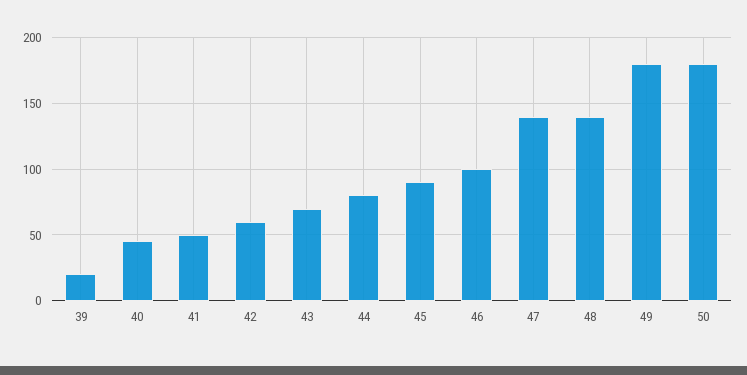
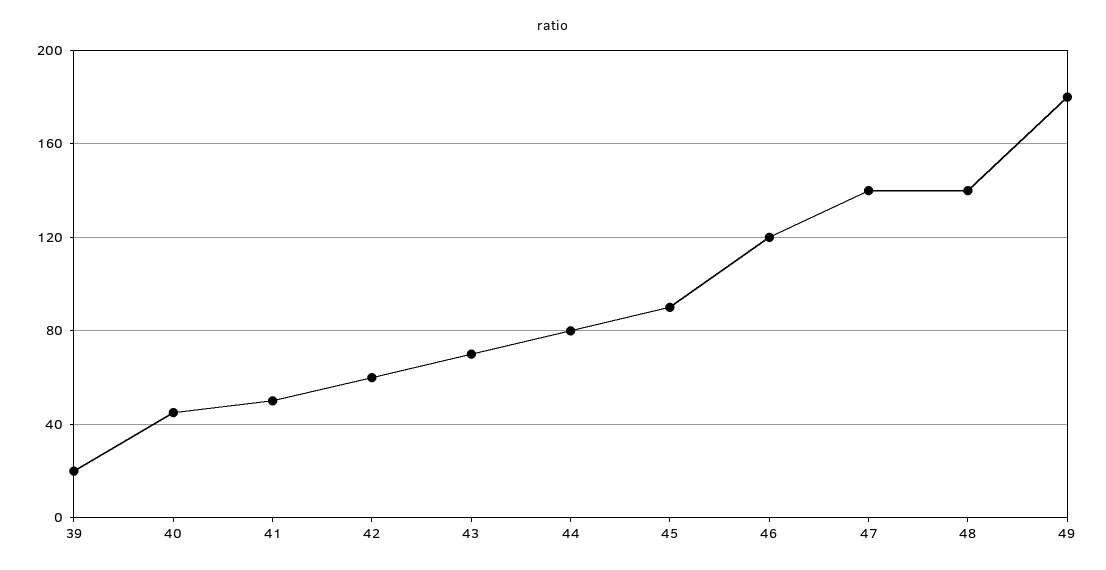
46: 100 -> 120
50: 180 -> none

